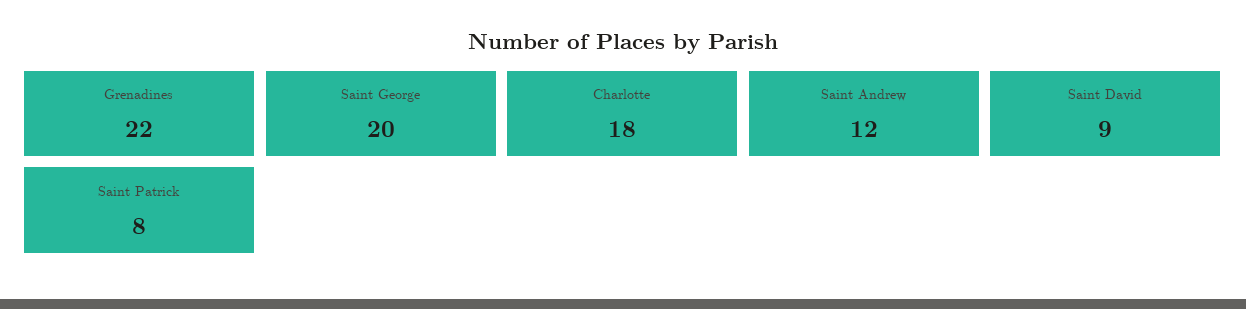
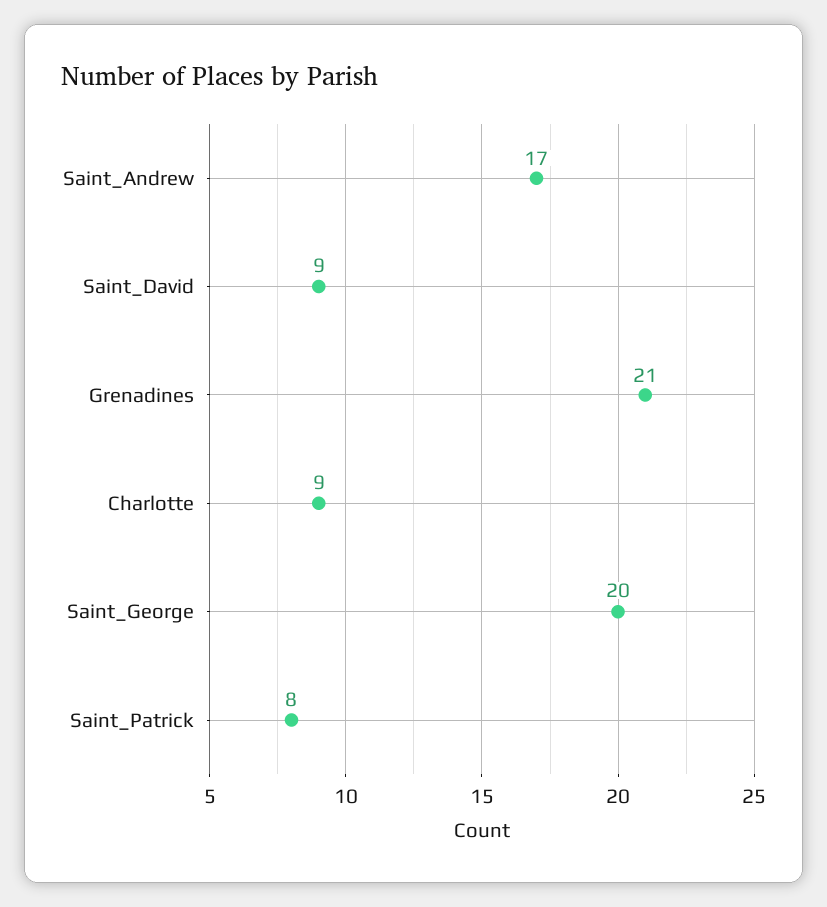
Grenadines: 22 -> 21
Charlotte: 18 -> 9
Saint Andrew: 12 -> 17

